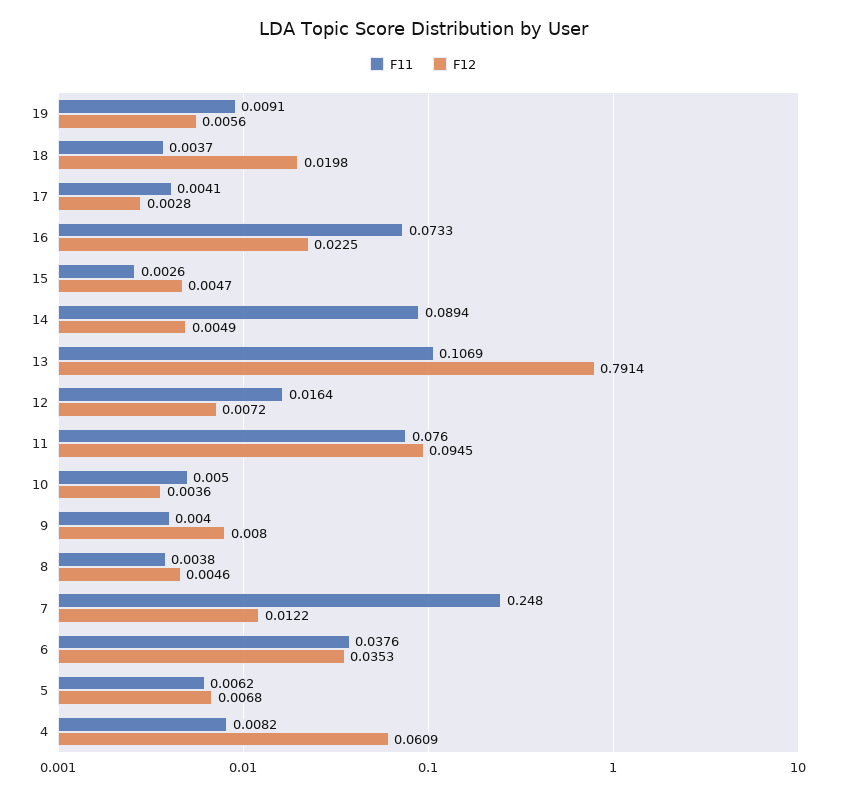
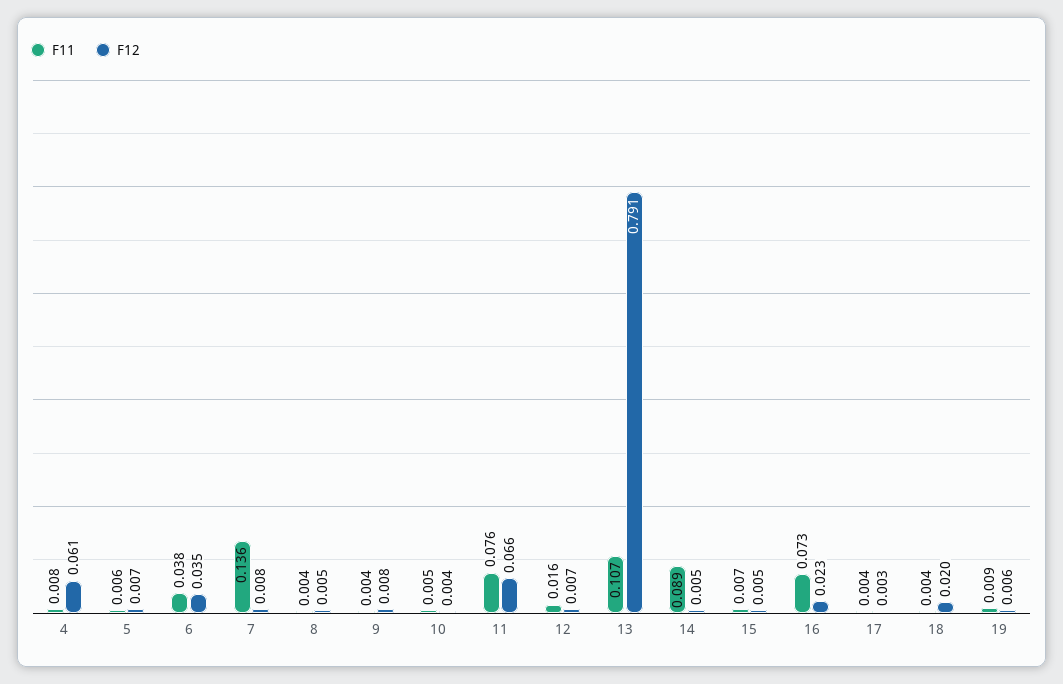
F11, 15: 0.0026 -> 0.007
F12, 11: 0.0945 -> 0.066
F11, 7: 0.248 -> 0.136
F12, 7: 0.0122 -> 0.008

